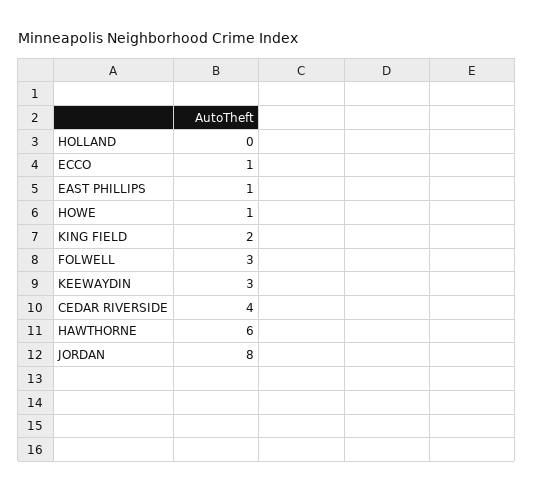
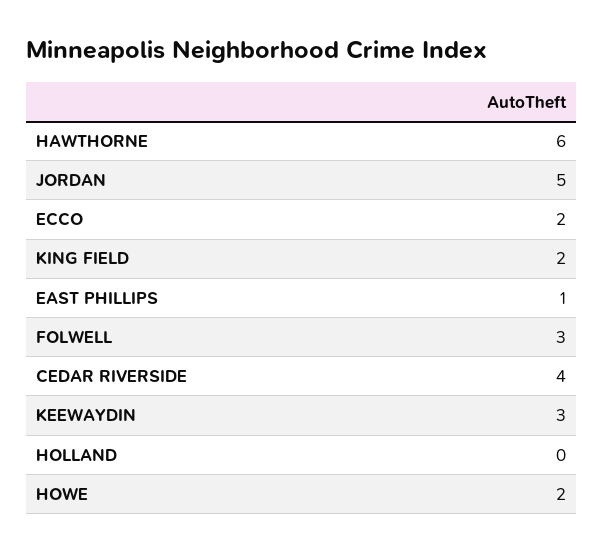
ECCO: 1 -> 2
HOWE: 1 -> 2
JORDAN: 8 -> 5

